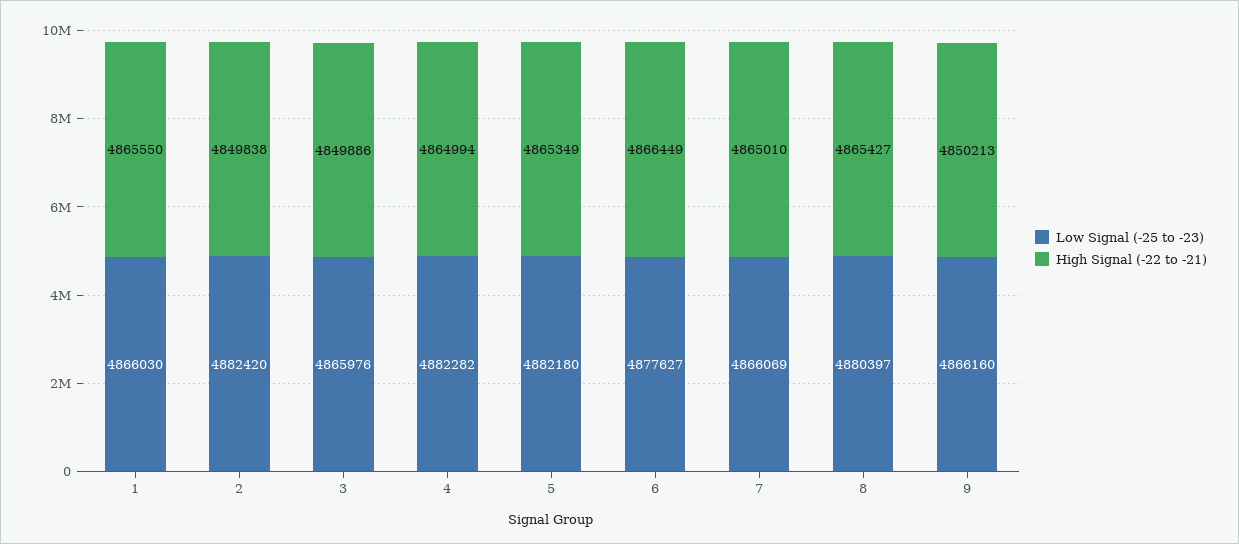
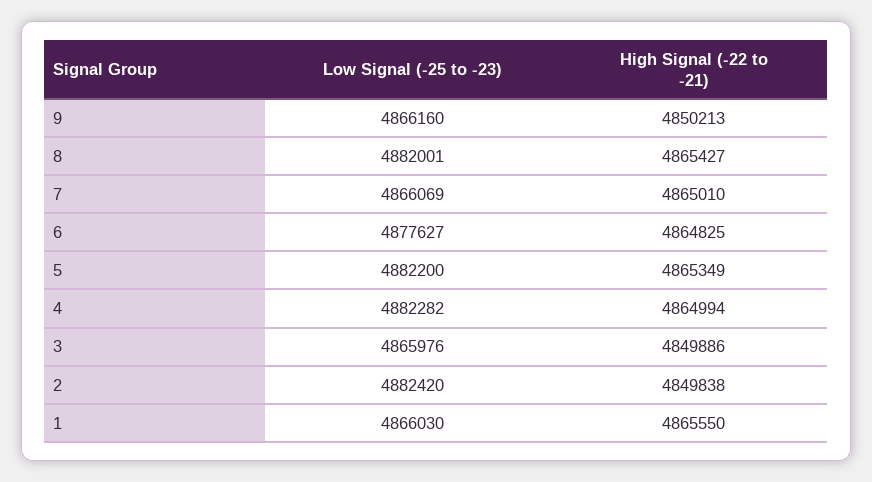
Low Signal (-25 to -23), 5: 4882180 -> 4882200
High Signal (-22 to -21), 6: 4866449 -> 4864825
Low Signal (-25 to -23), 8: 4880397 -> 4882001

